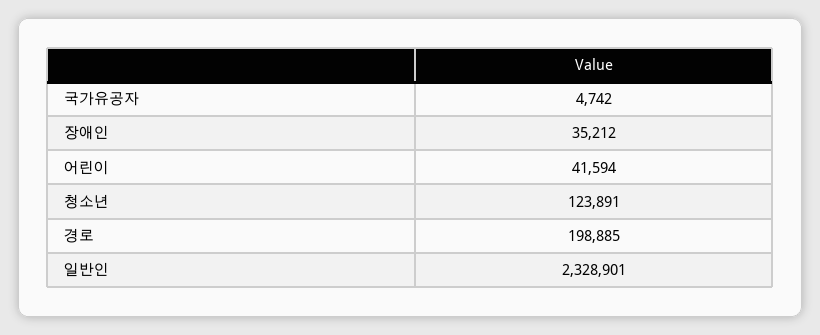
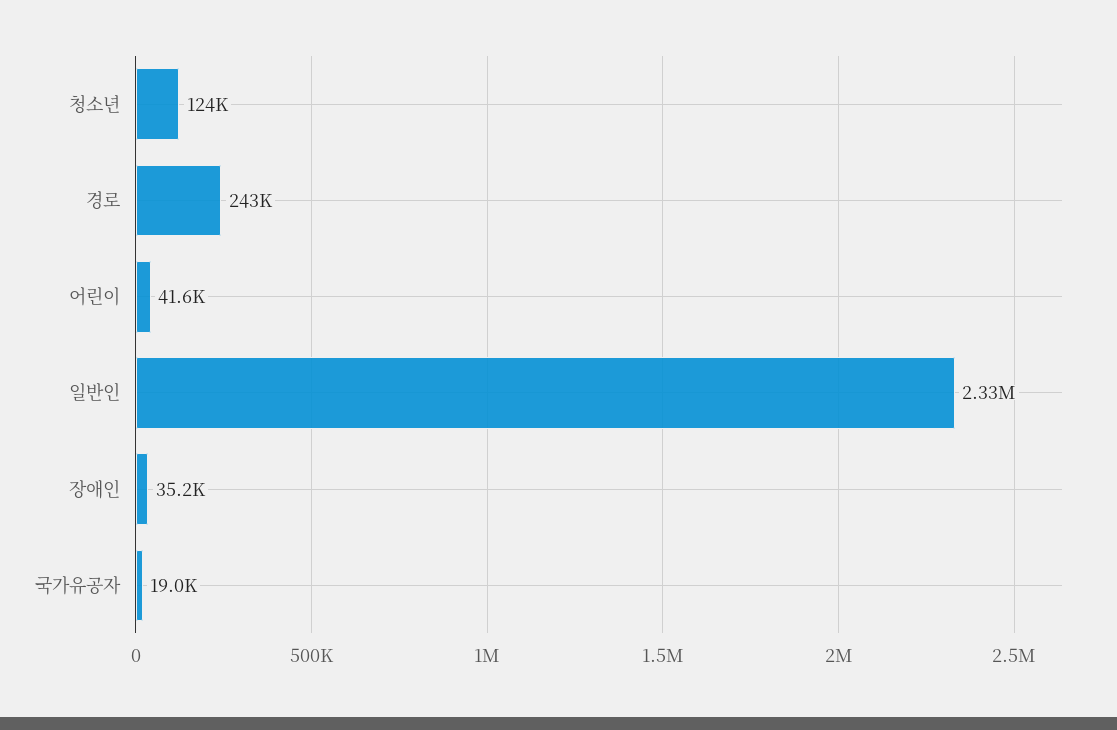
국가유공자: 4742 -> 19000
경로: 198885 -> 243000

